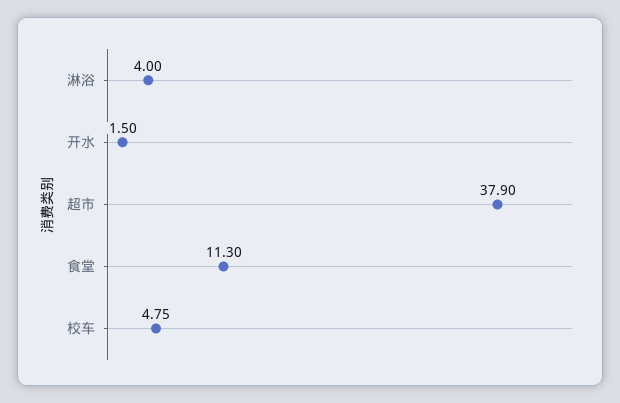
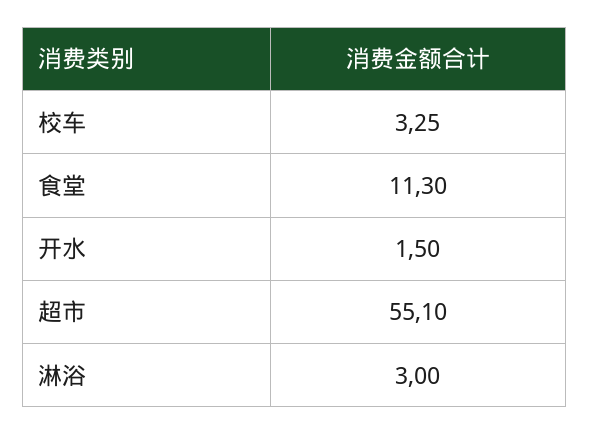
淋浴: 4 -> 3
超市: 37.9 -> 55.1
校车: 4.75 -> 3.25

